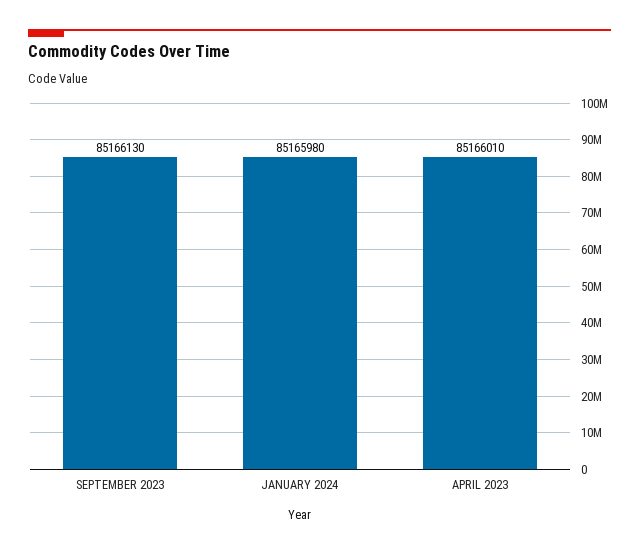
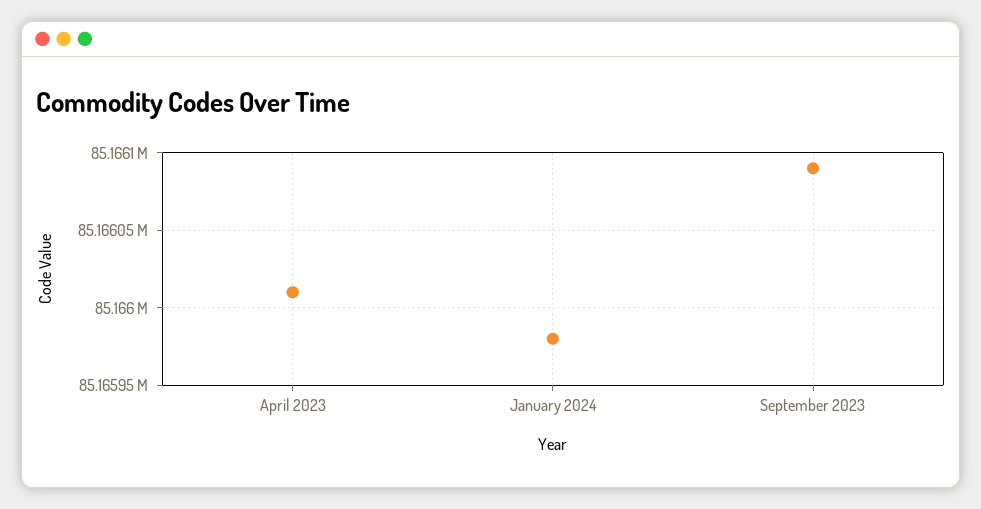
SEPTEMBER 2023: 85166130 -> 85166090

